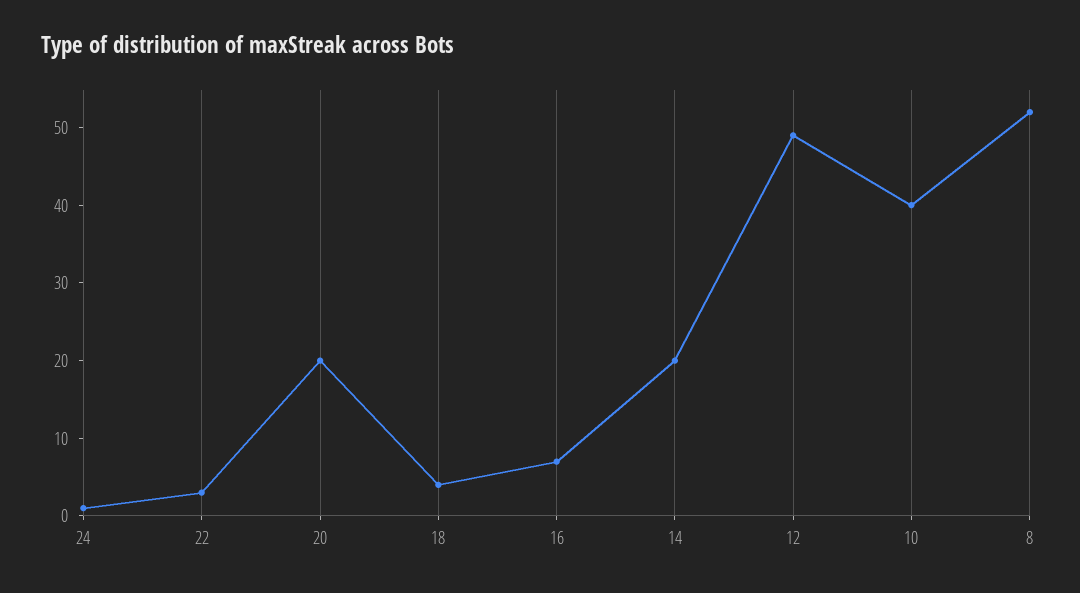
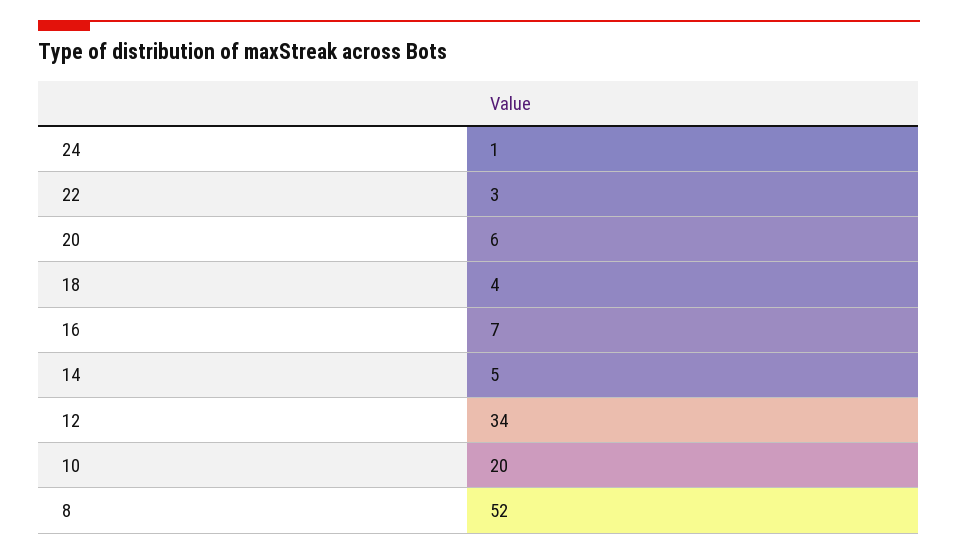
20: 20 -> 6
14: 20 -> 5
12: 50 -> 34
10: 40 -> 20

